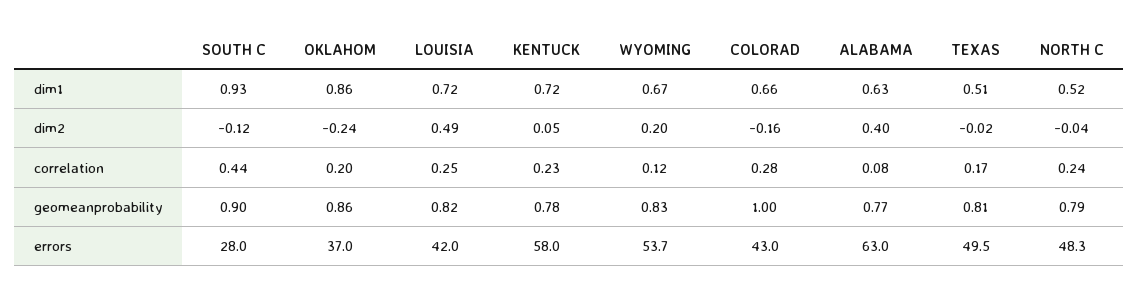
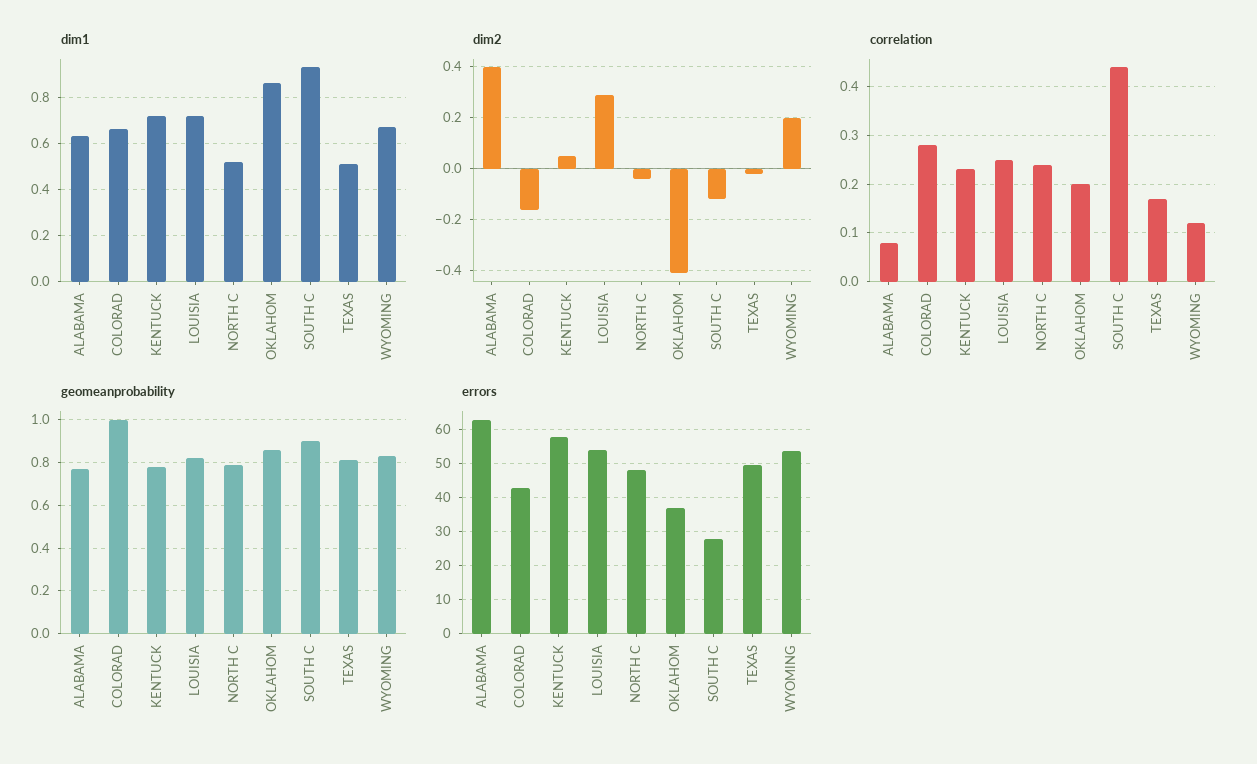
dim2, OKLAHOM: -0.24 -> -0.4
dim2, LOUISIA: 0.49 -> 0.3
errors, LOUISIA: 42 -> 54

